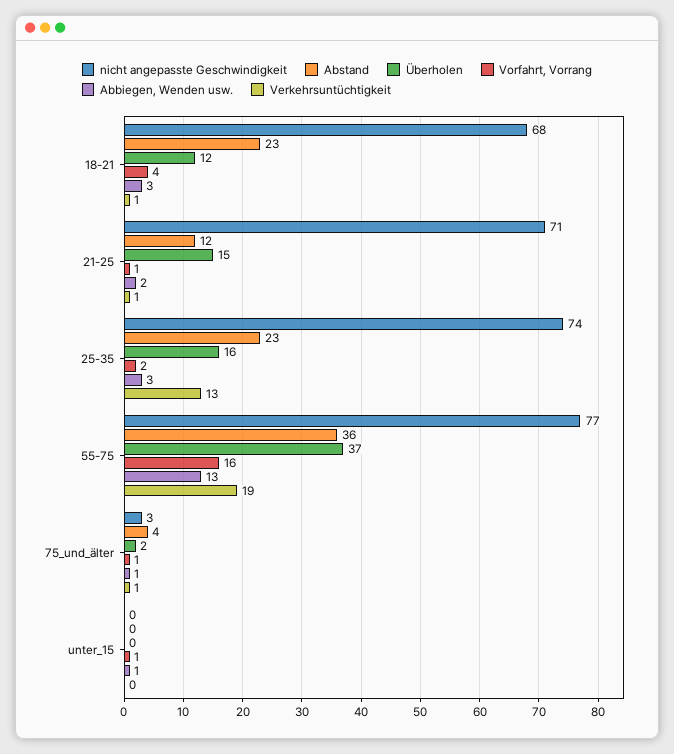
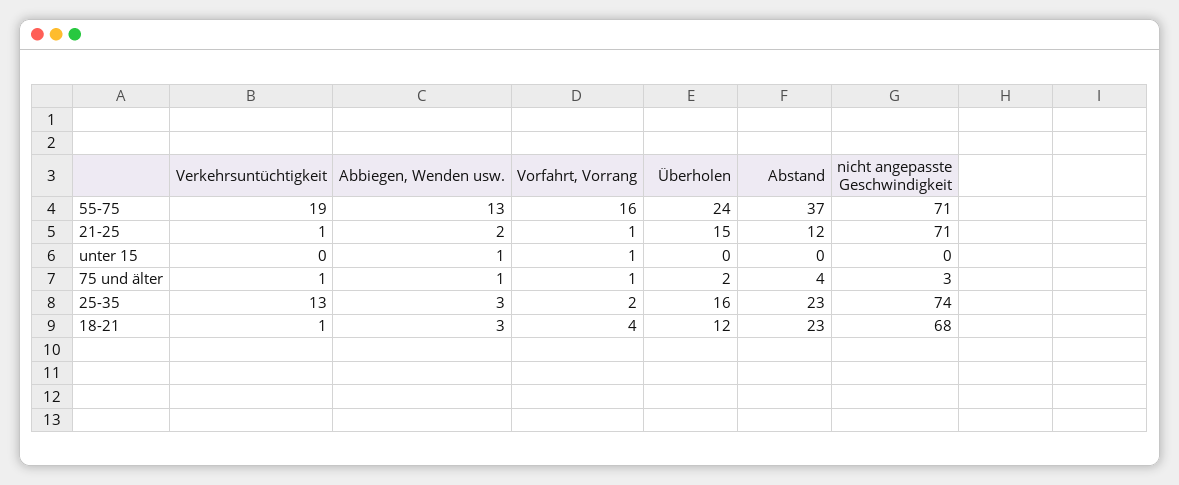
nicht angepasste Geschwindigkeit, 55-75: 77 -> 71
Abstand, 55-75: 36 -> 37
Überholen, 55-75: 37 -> 24

